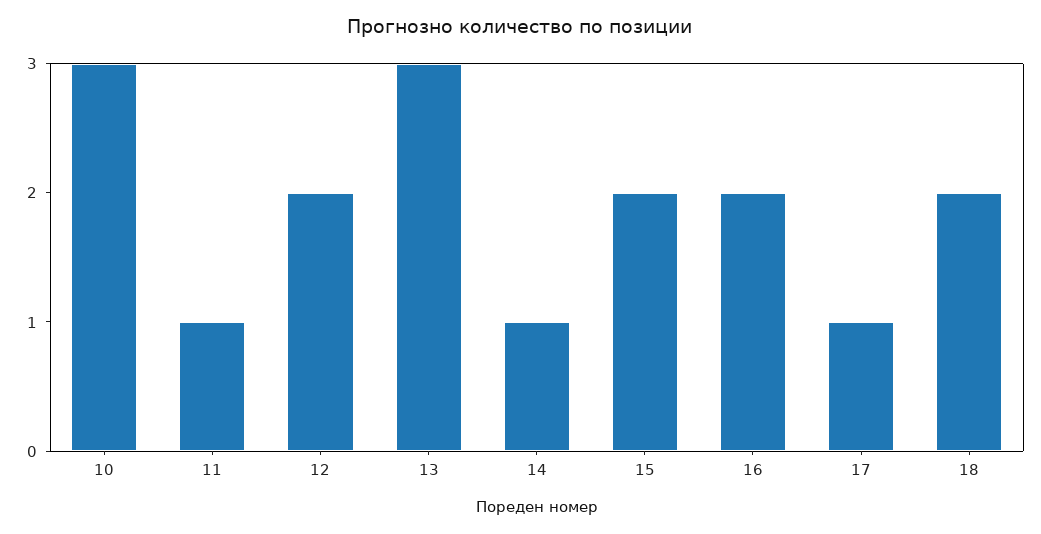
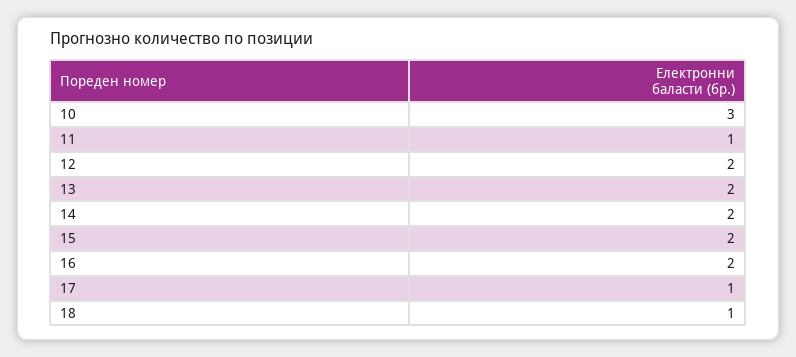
13: 3 -> 2
14: 1 -> 2
18: 2 -> 1

